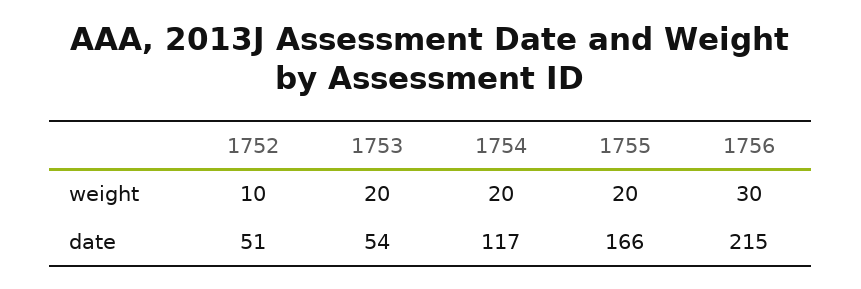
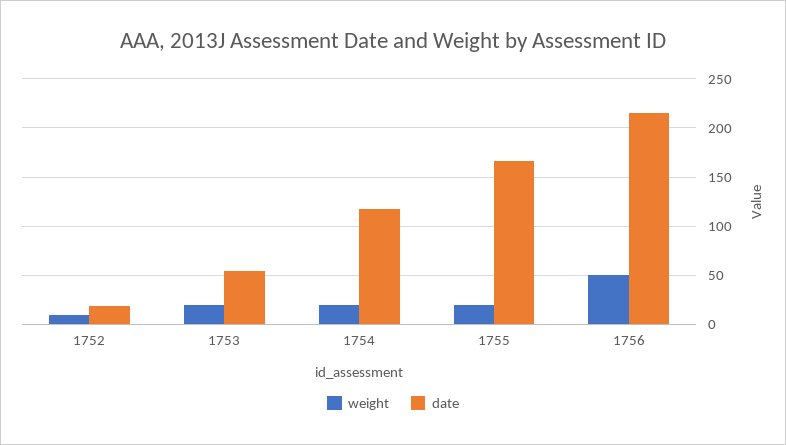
weight, 1756: 30 -> 50
date, 1752: 51 -> 20

